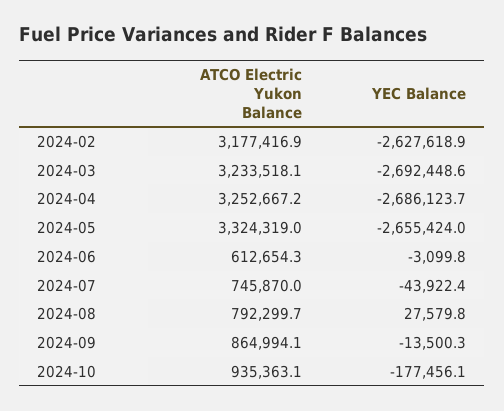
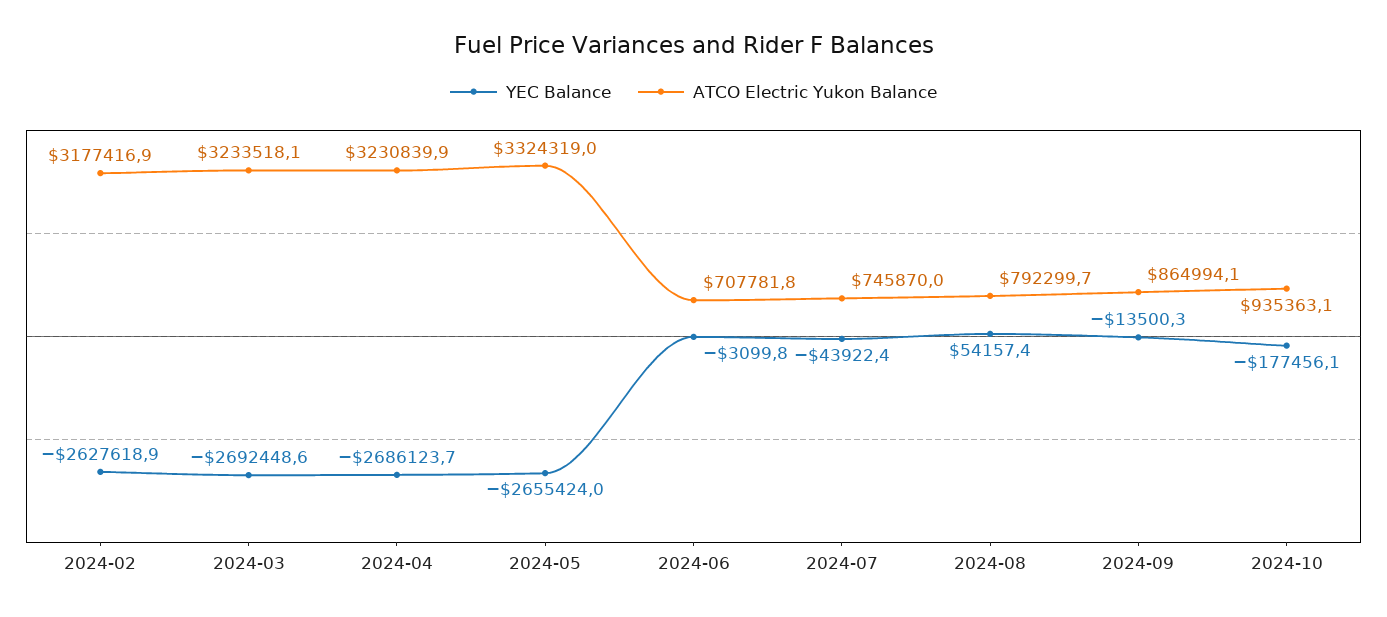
ATCO Electric Yukon Balance, 2024-04: 3252667.2 -> 3230839.9
ATCO Electric Yukon Balance, 2024-06: 612654.3 -> 707781.8
YEC Balance, 2024-08: 27579.8 -> 54157.4

